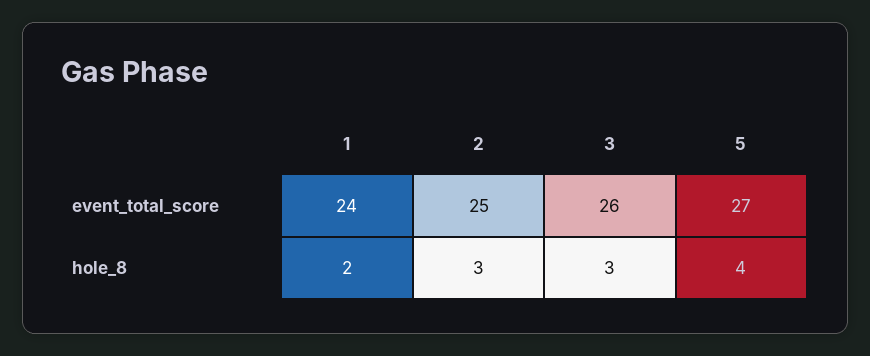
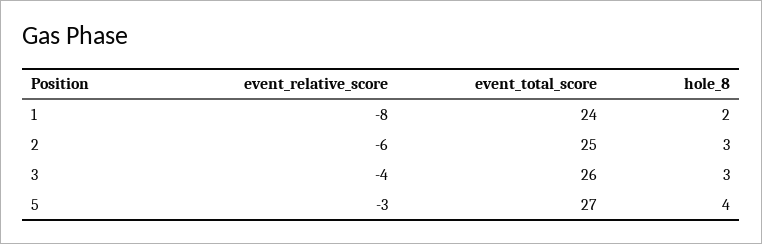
1, event_relative_score: none -> -8
2, event_relative_score: none -> -6
3, event_relative_score: none -> -4
5, event_relative_score: none -> -3

